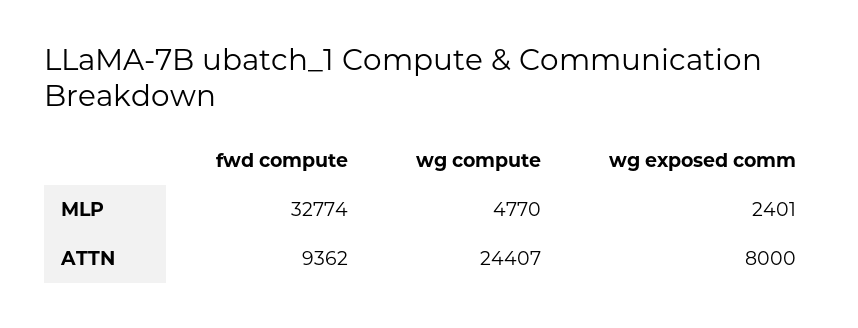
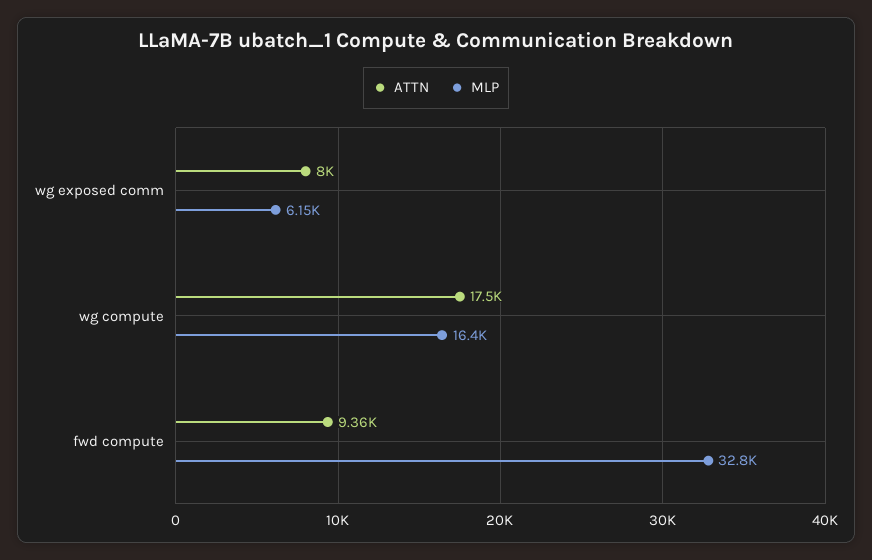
MLP, wg compute: 4770 -> 16400
MLP, wg exposed comm: 2401 -> 6150
ATTN, wg compute: 24407 -> 17500

